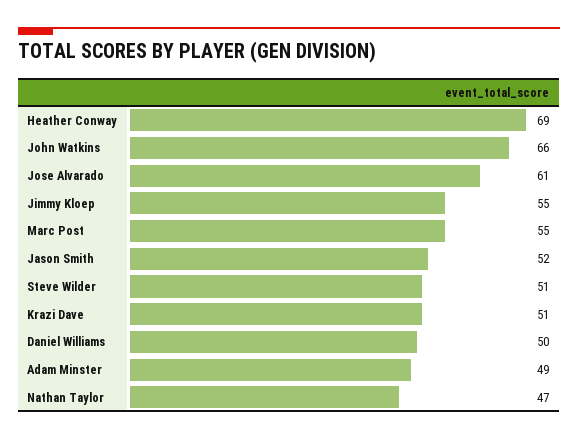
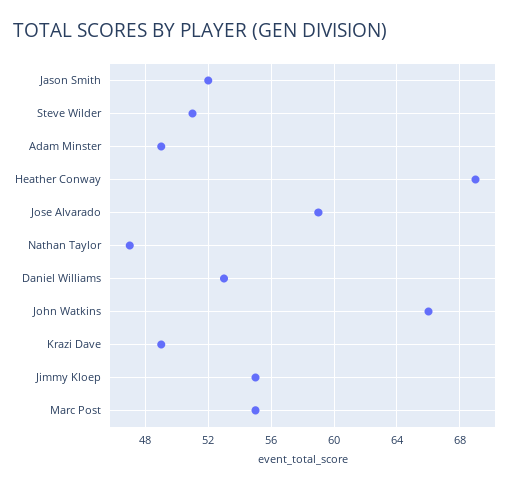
Jose Alvarado: 61 -> 59
Krazi Dave: 51 -> 49
Daniel Williams: 50 -> 53

